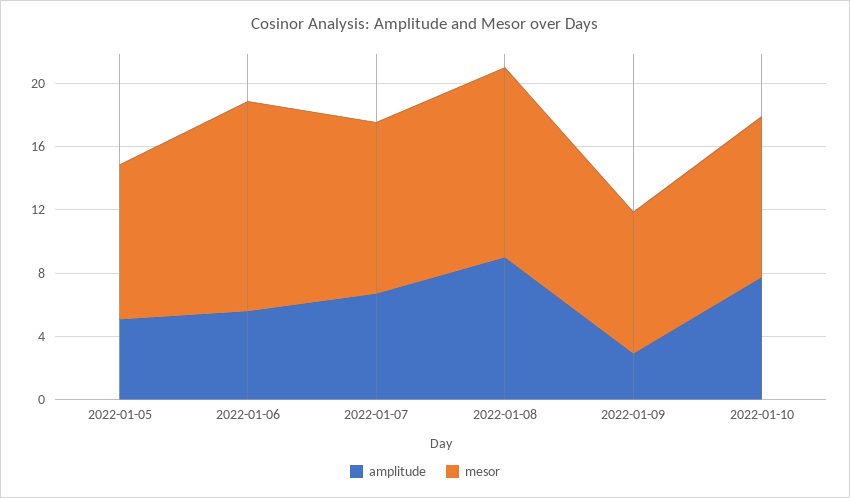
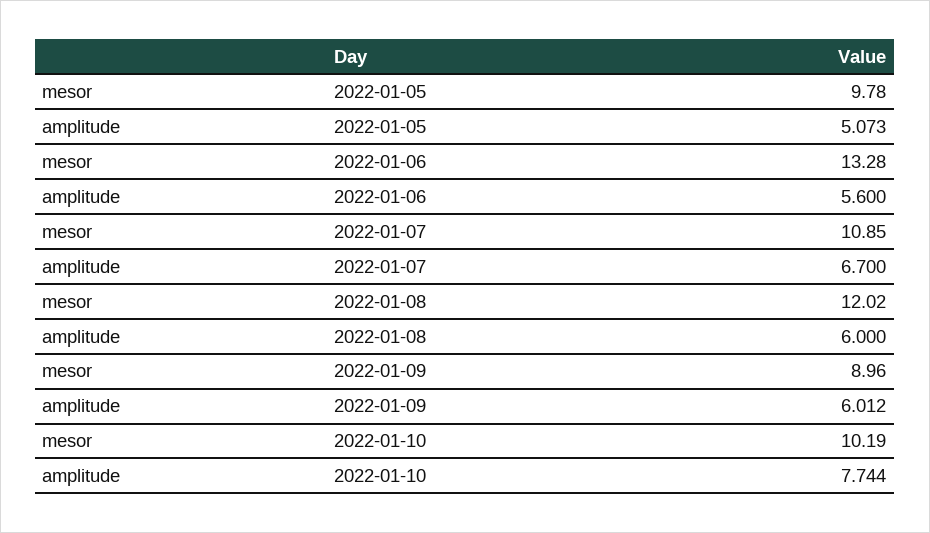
amplitude, 2022-01-08: 9 -> 6
amplitude, 2022-01-09: 3 -> 6.012

